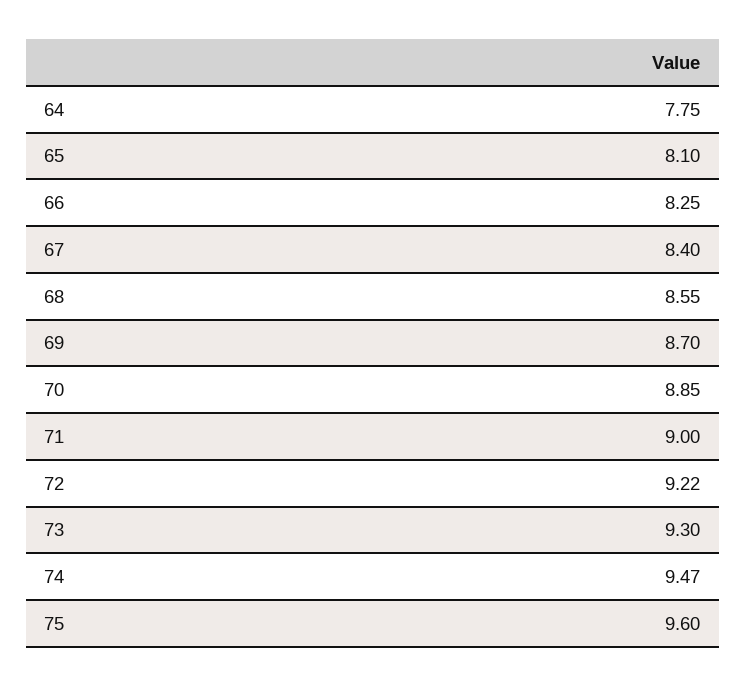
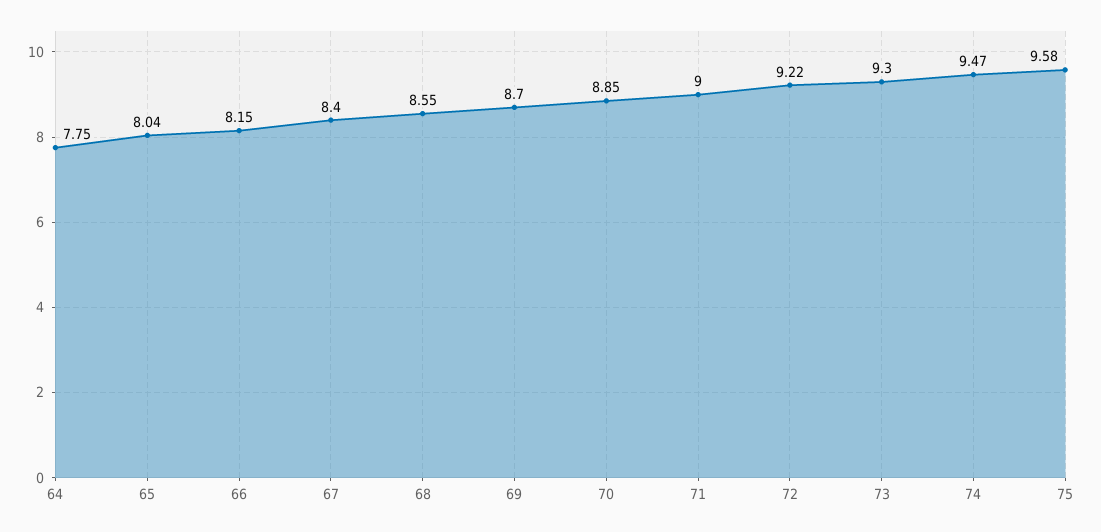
65: 8.1 -> 8.04
66: 8.25 -> 8.15
75: 9.6 -> 9.58

